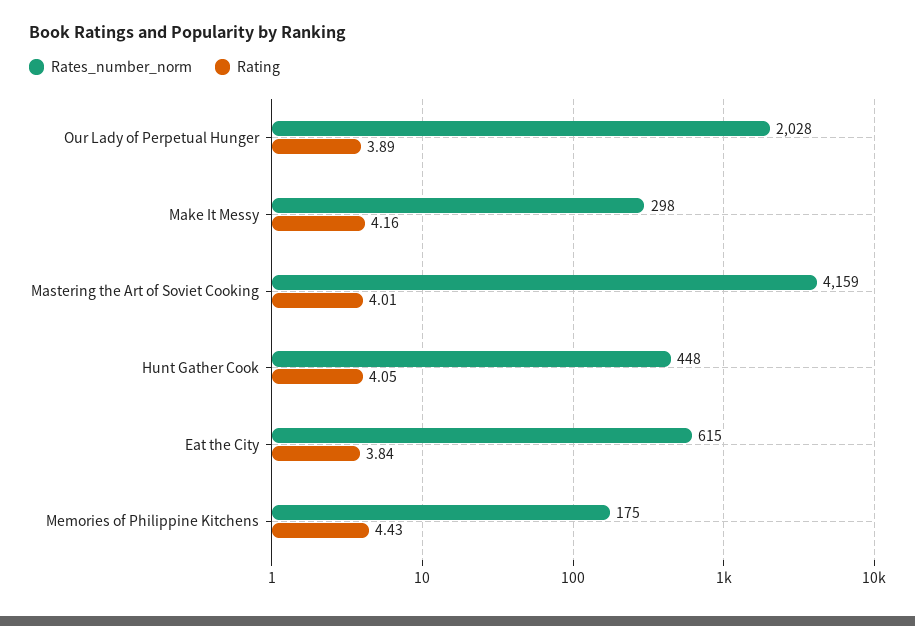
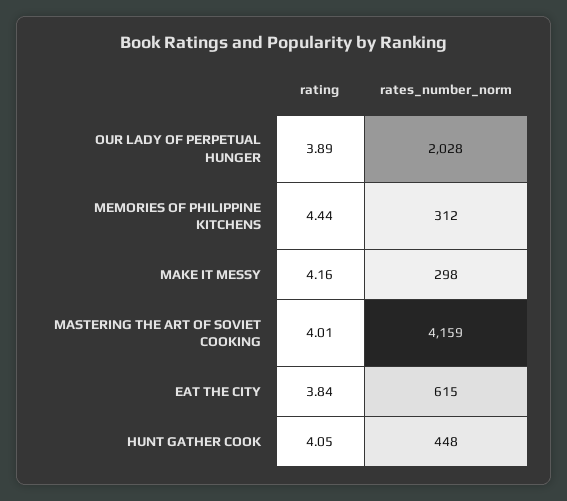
Rates_number_norm, Memories of Philippine Kitchens: 175 -> 312
Rating, Memories of Philippine Kitchens: 4.43 -> 4.44

